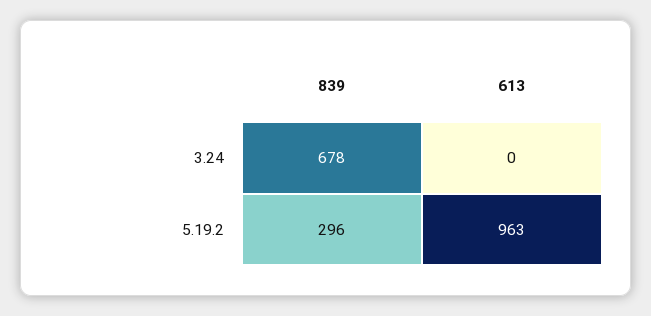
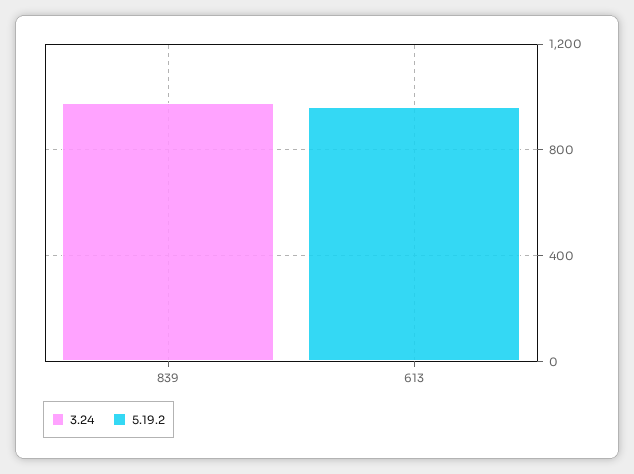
3.24, 839: 678 -> 1000
5.19.2, 839: 296 -> 0

